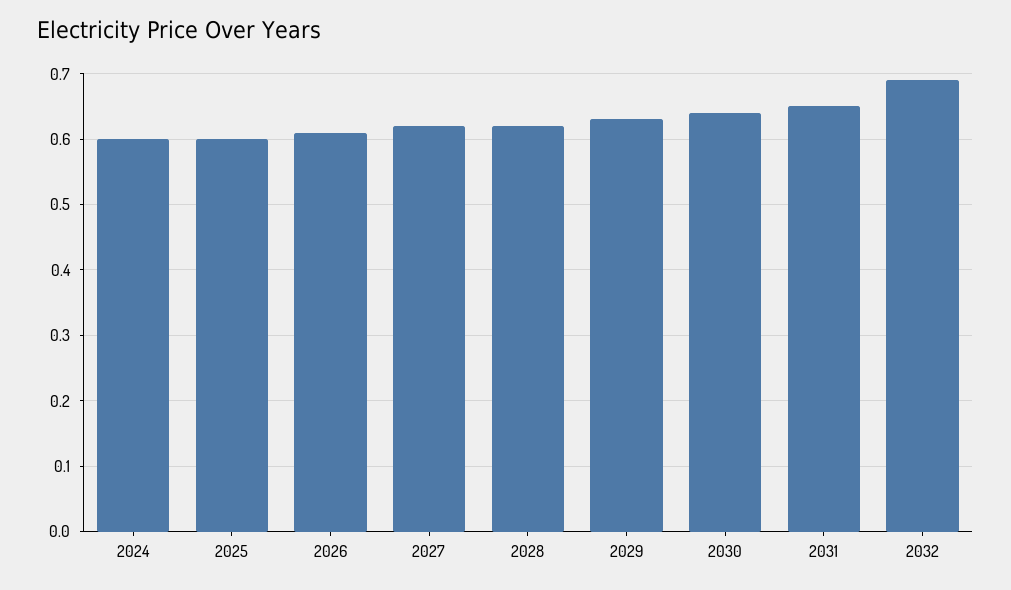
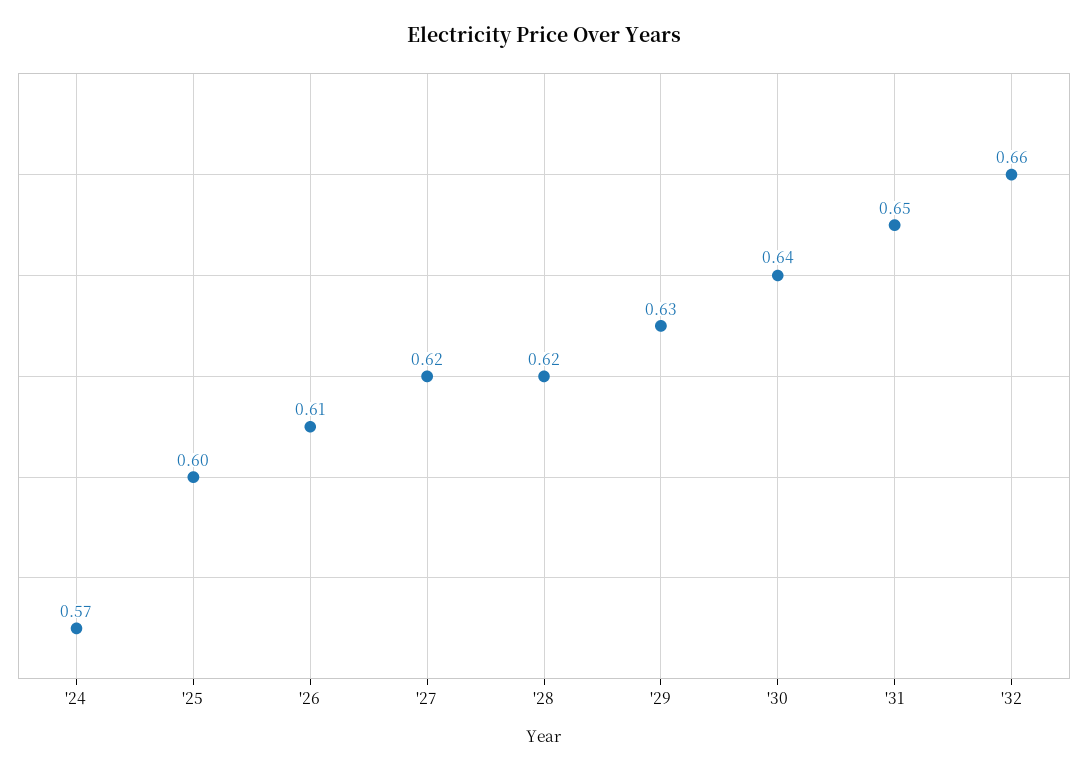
2024: 0.6 -> 0.57
2032: 0.69 -> 0.66

